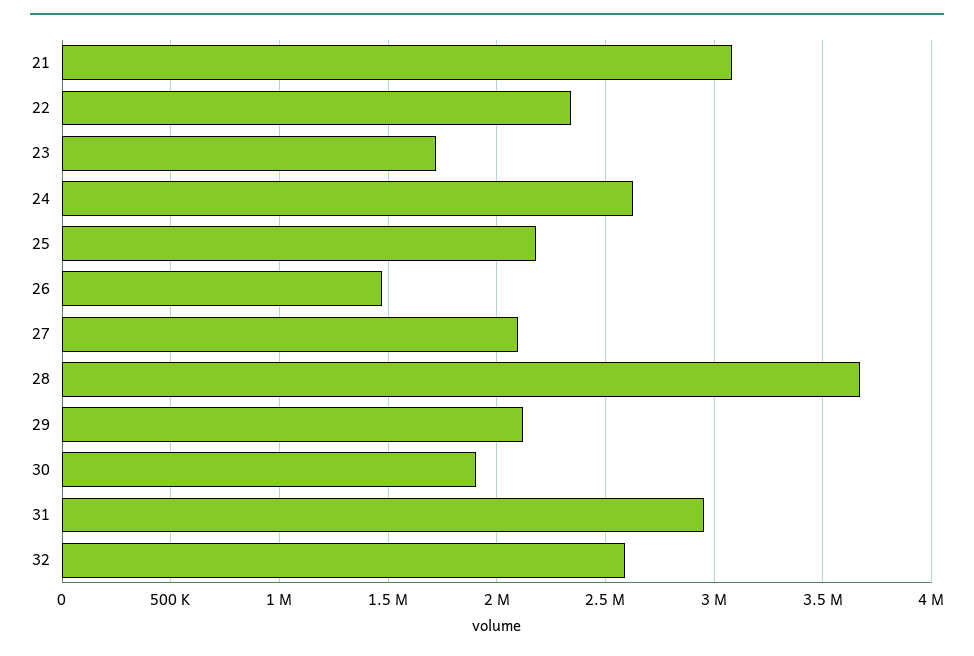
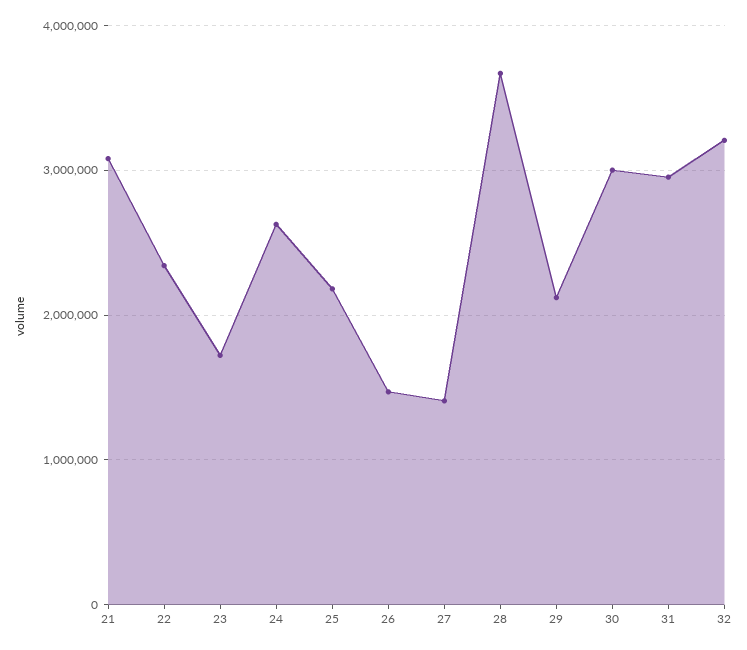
27: 2100000 -> 1400000
30: 1900000 -> 3000000
32: 2600000 -> 3200000

